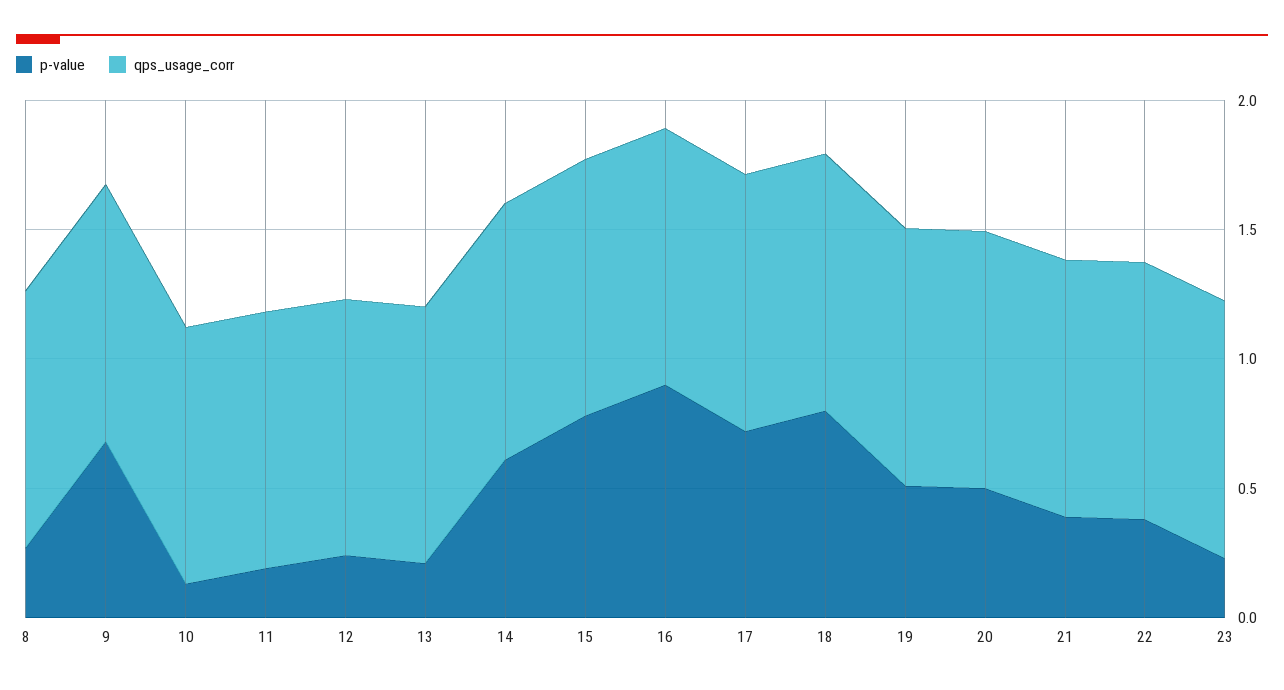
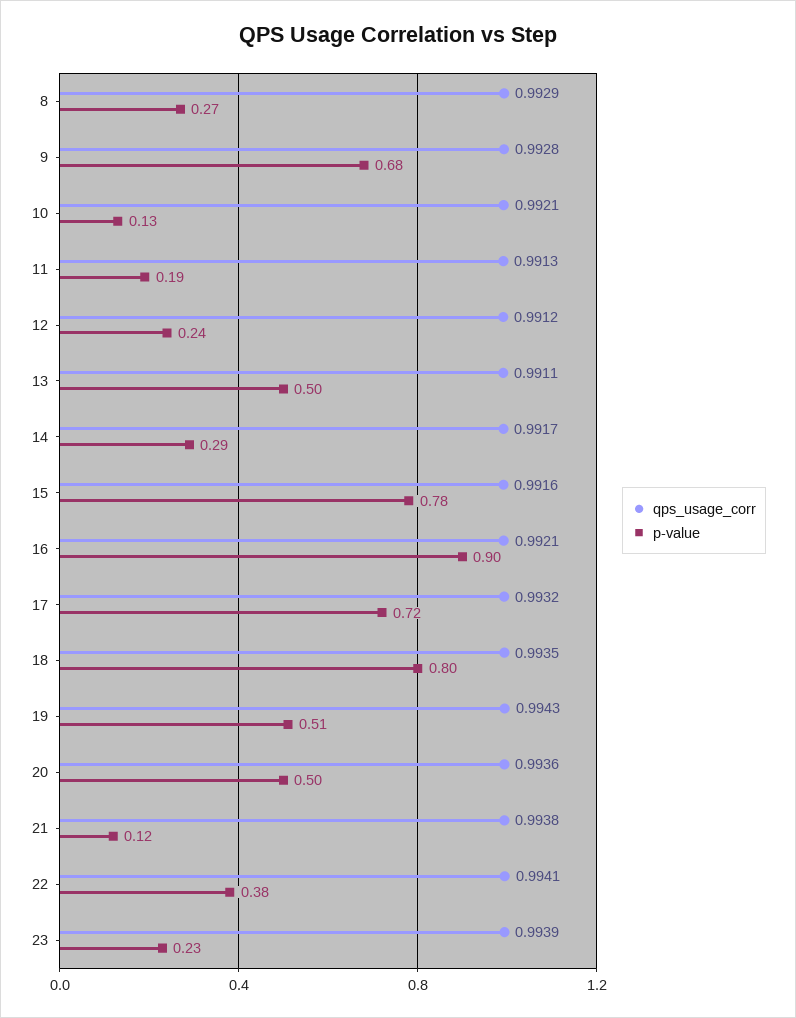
p-value, 13: 0.2 -> 0.5
p-value, 14: 0.6 -> 0.29
p-value, 21: 0.4 -> 0.12

